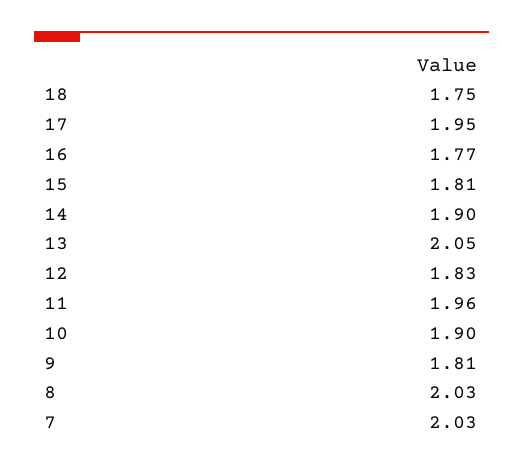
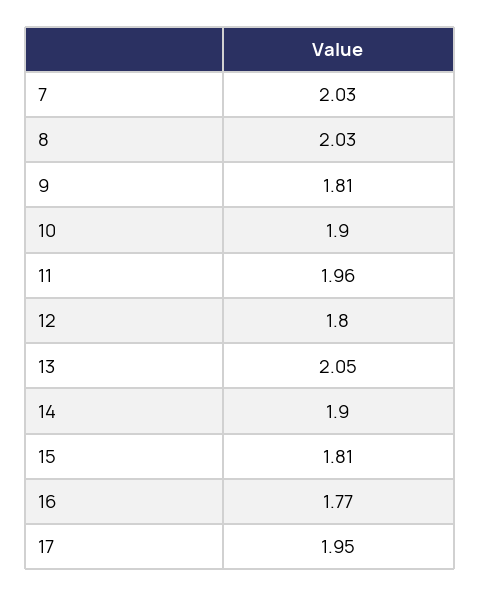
18: 1.75 -> none
12: 1.83 -> 1.8

